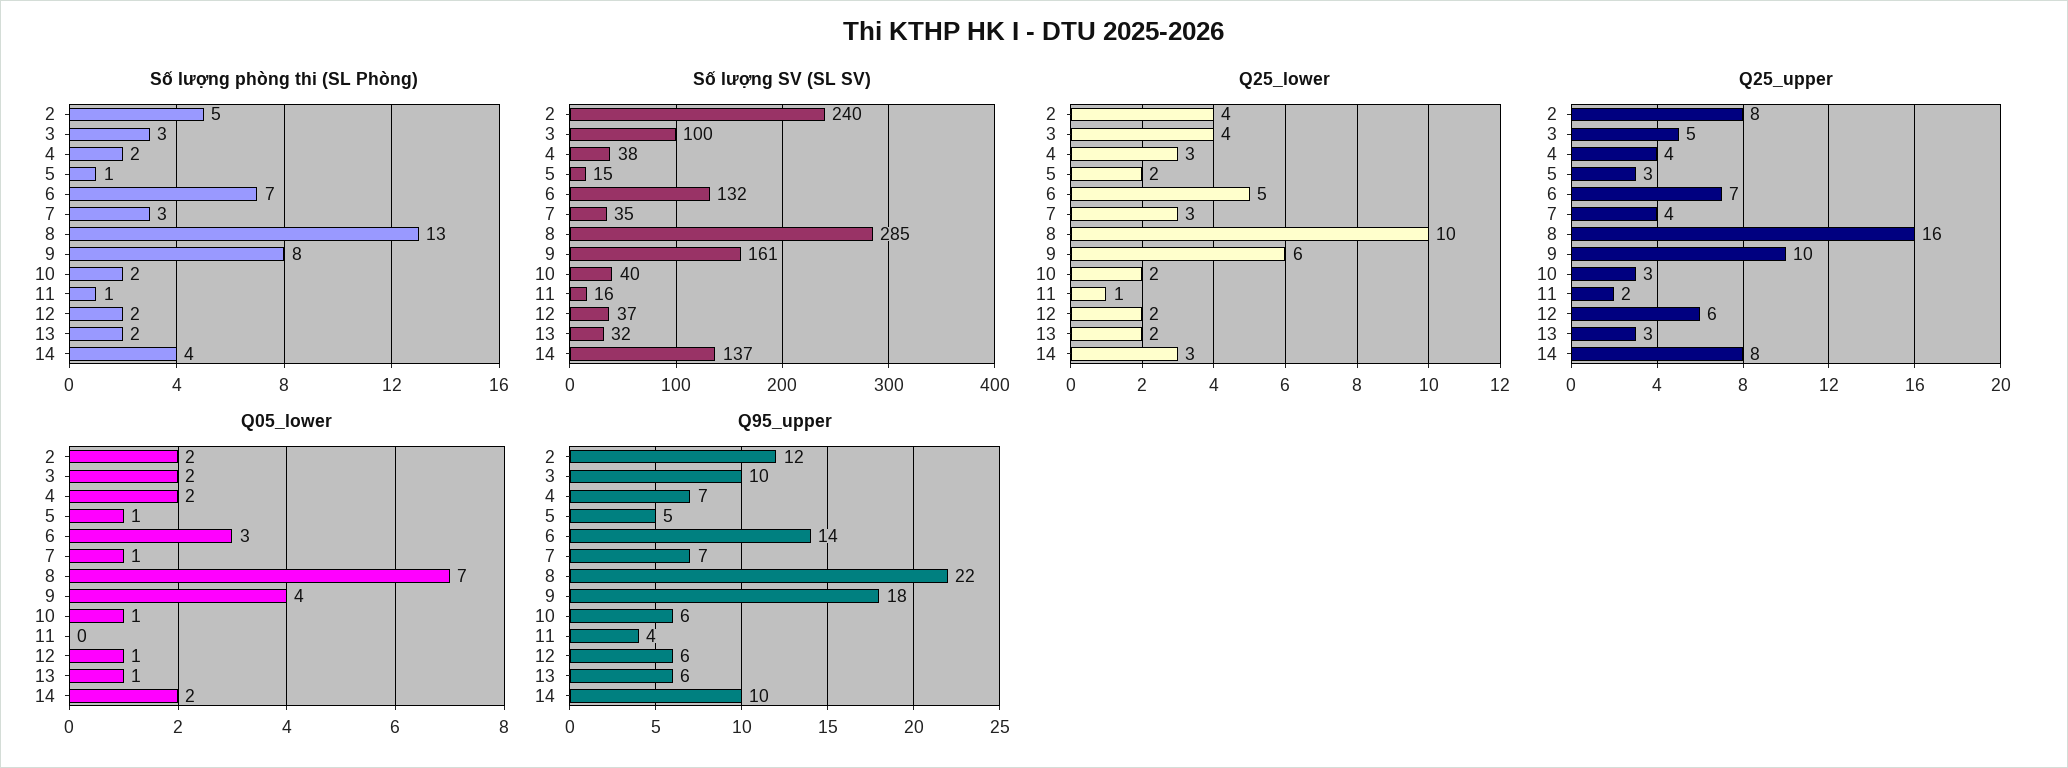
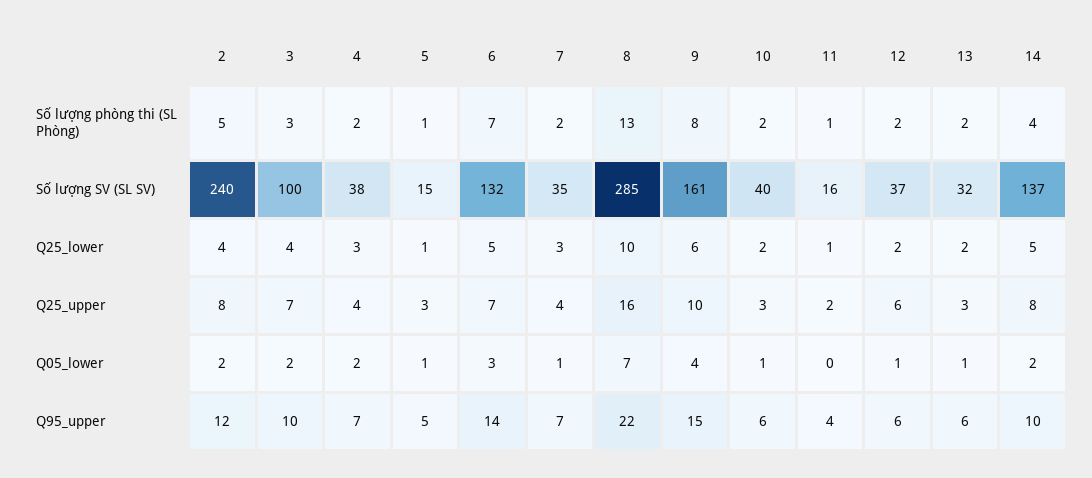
Số lượng phòng thi (SL Phòng), 7: 3 -> 2
Q25_lower, 5: 2 -> 1
Q25_lower, 14: 3 -> 5
Q25_upper, 3: 5 -> 7
Q95_upper, 9: 18 -> 15

